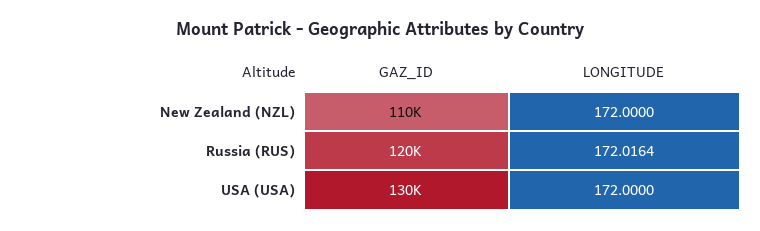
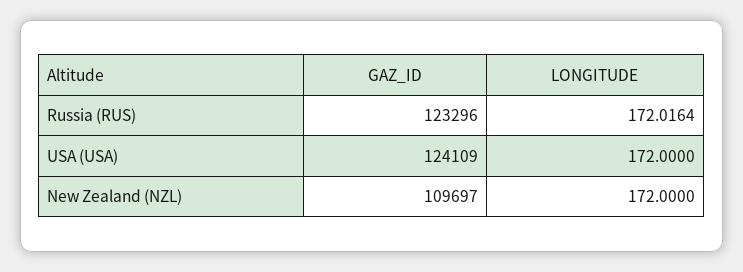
GAZ_ID, Russia (RUS): 120000 -> 123296
GAZ_ID, USA (USA): 130000 -> 124109

